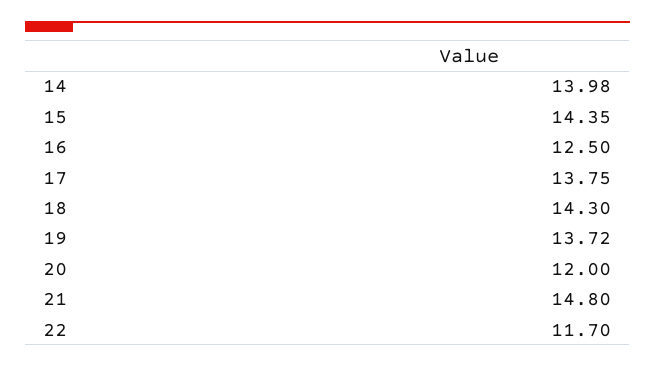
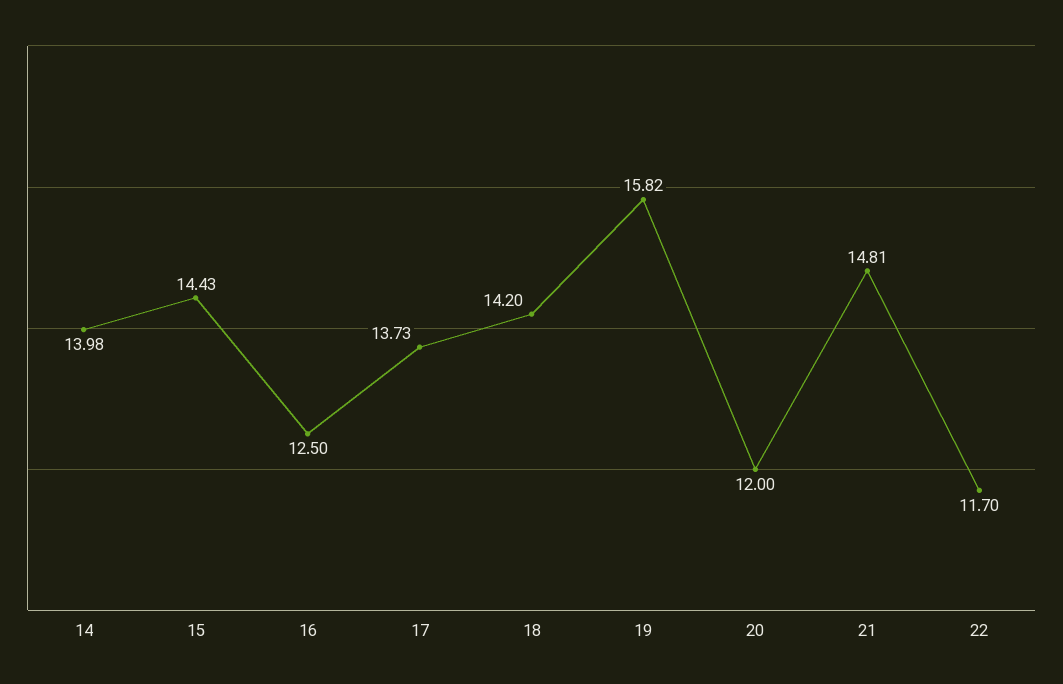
15: 14.35 -> 14.43
17: 13.75 -> 13.73
18: 14.3 -> 14.2
19: 13.72 -> 15.82
21: 14.8 -> 14.81

